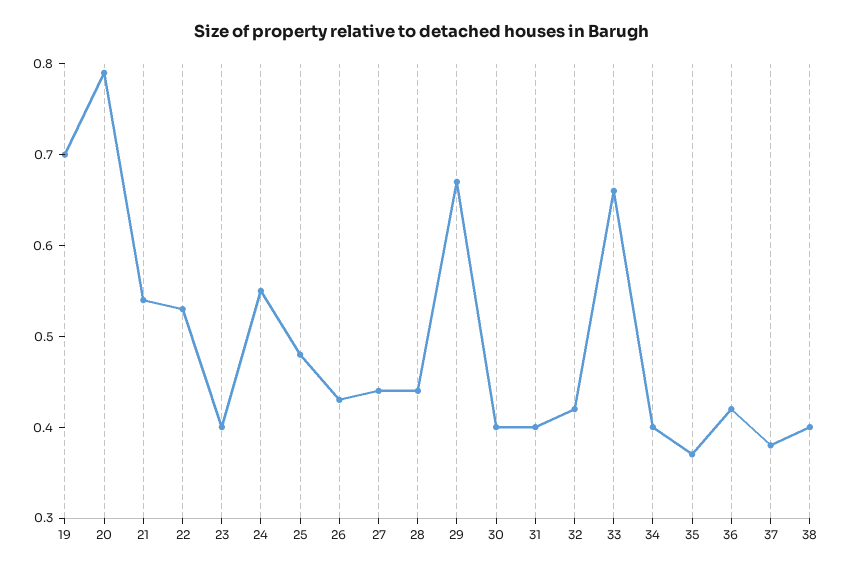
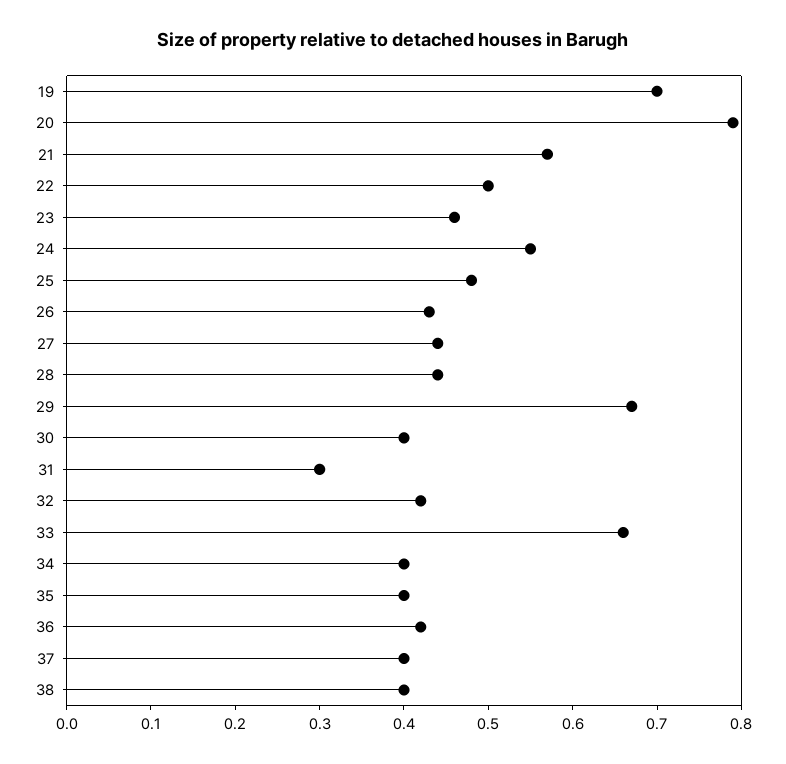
21: 0.54 -> 0.57
22: 0.53 -> 0.5
23: 0.4 -> 0.46
31: 0.4 -> 0.3
35: 0.37 -> 0.4
37: 0.38 -> 0.4

